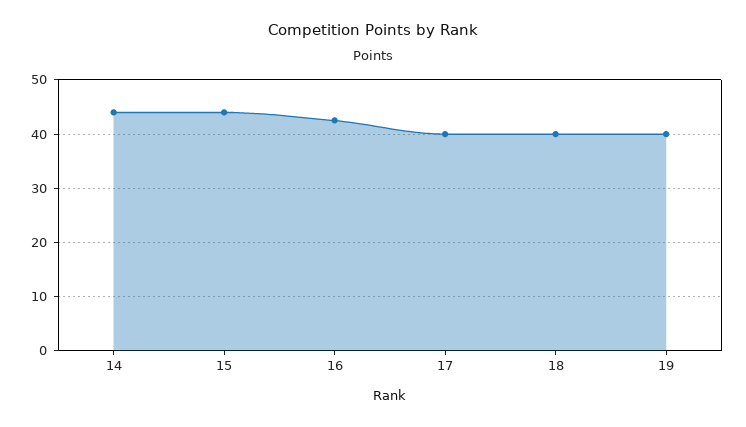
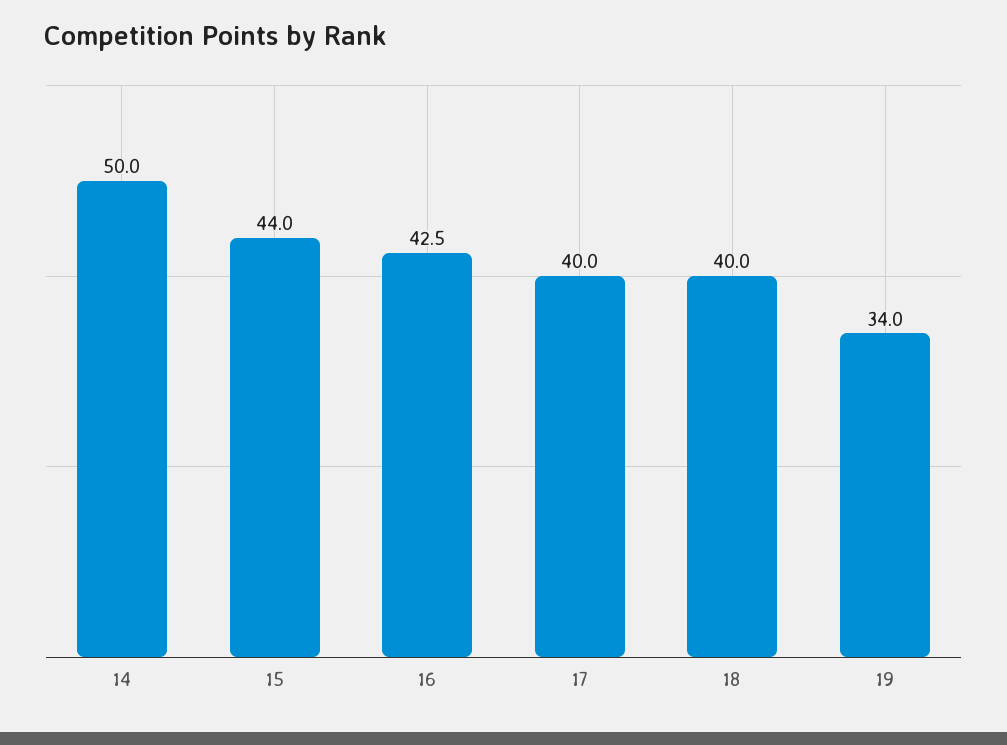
14: 44 -> 50
19: 40 -> 34

